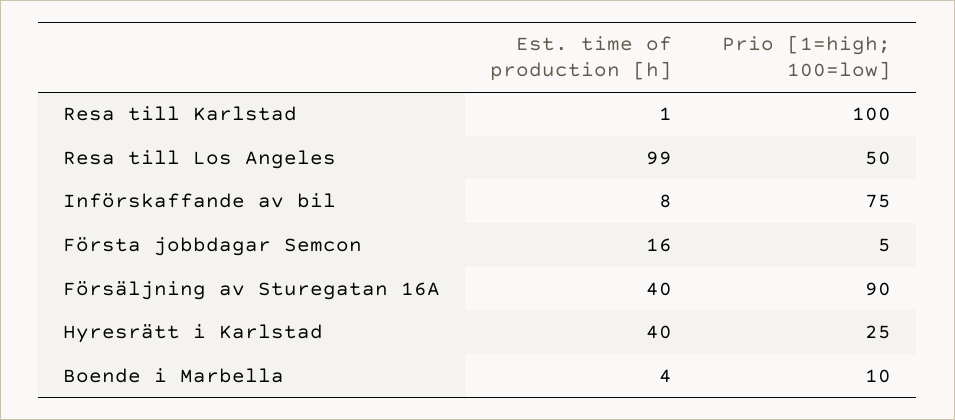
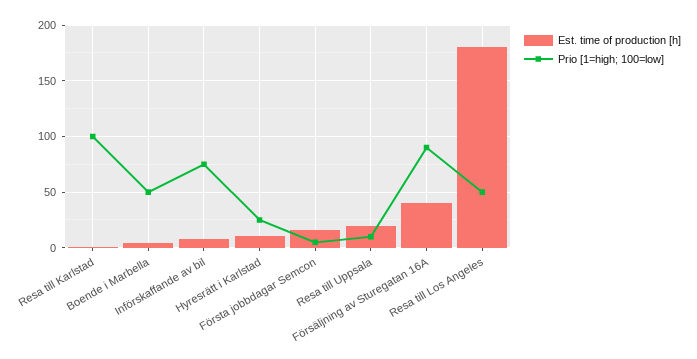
Est. time of production [h], Resa till Los Angeles: 99 -> 180
Est. time of production [h], Hyresrätt i Karlstad: 40 -> 10
Prio [1=high; 100=low], Boende i Marbella: 10 -> 50
Est. time of production [h], Resa till Uppsala: none -> 20
Prio [1=high; 100=low], Resa till Uppsala: none -> 10

